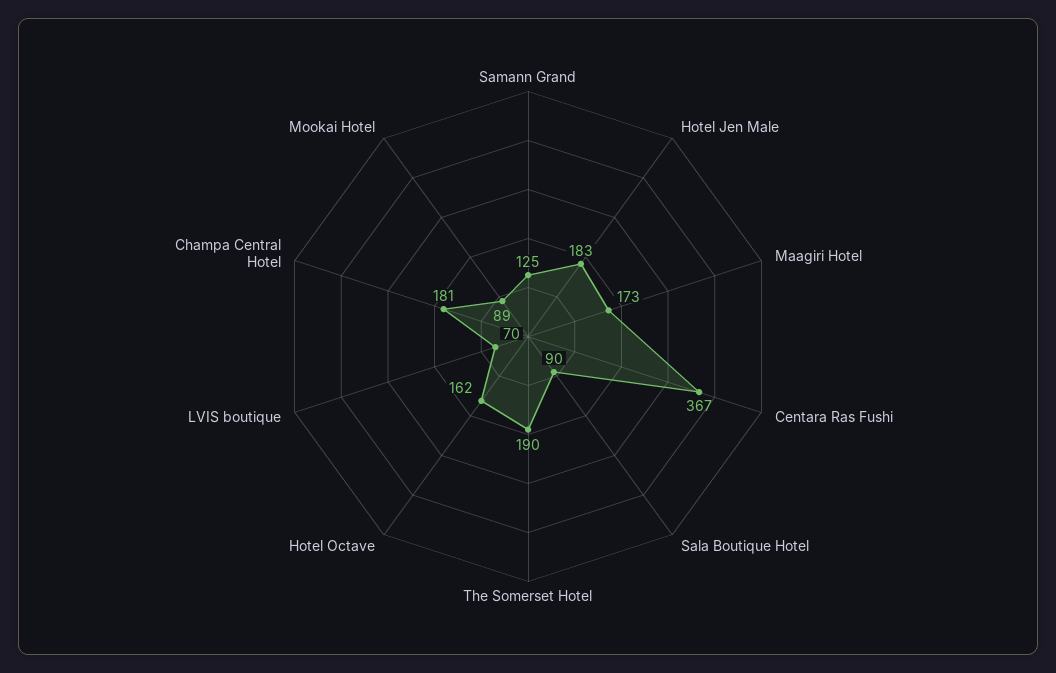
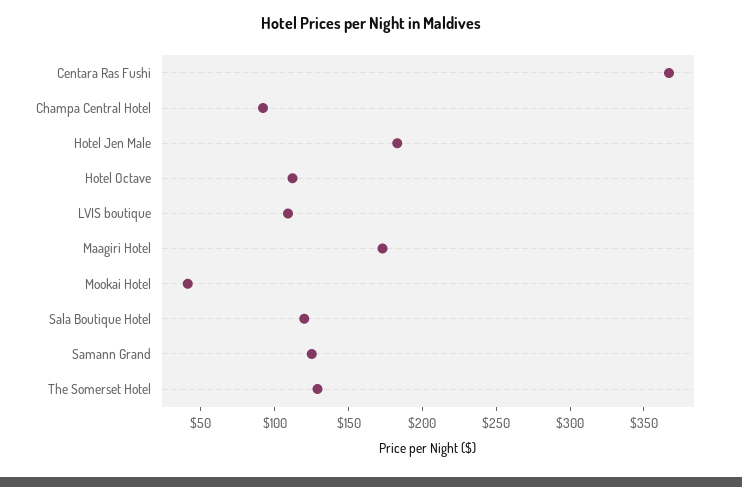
Sala Boutique Hotel: 90 -> 120
The Somerset Hotel: 190 -> 130
Hotel Octave: 162 -> 110
LVIS boutique: 70 -> 110
Champa Central Hotel: 181 -> 90
Mookai Hotel: 89 -> 40

